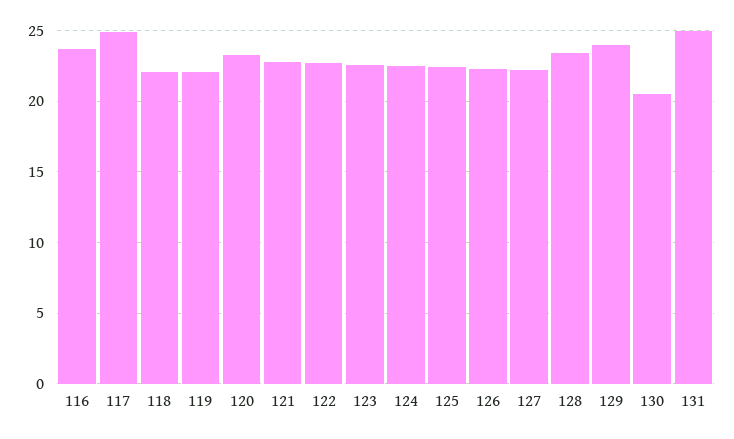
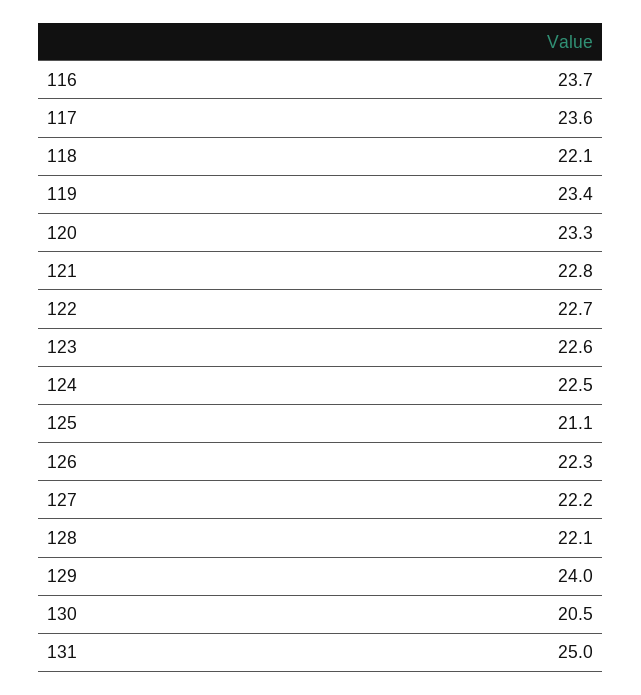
117: 25 -> 23.6
119: 22 -> 23.4
125: 22.5 -> 21.1
128: 23.5 -> 22.1

